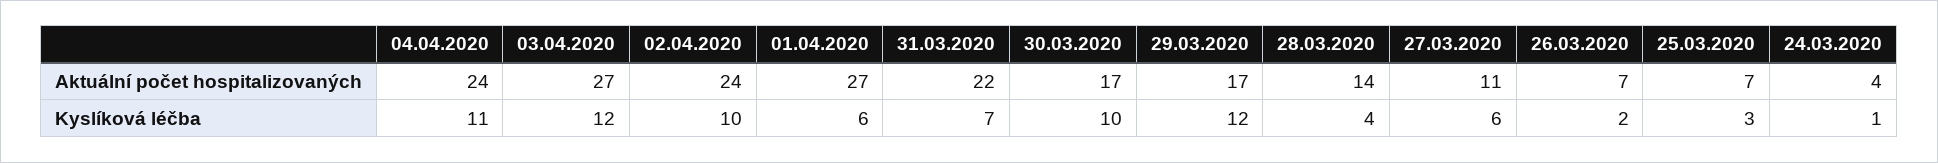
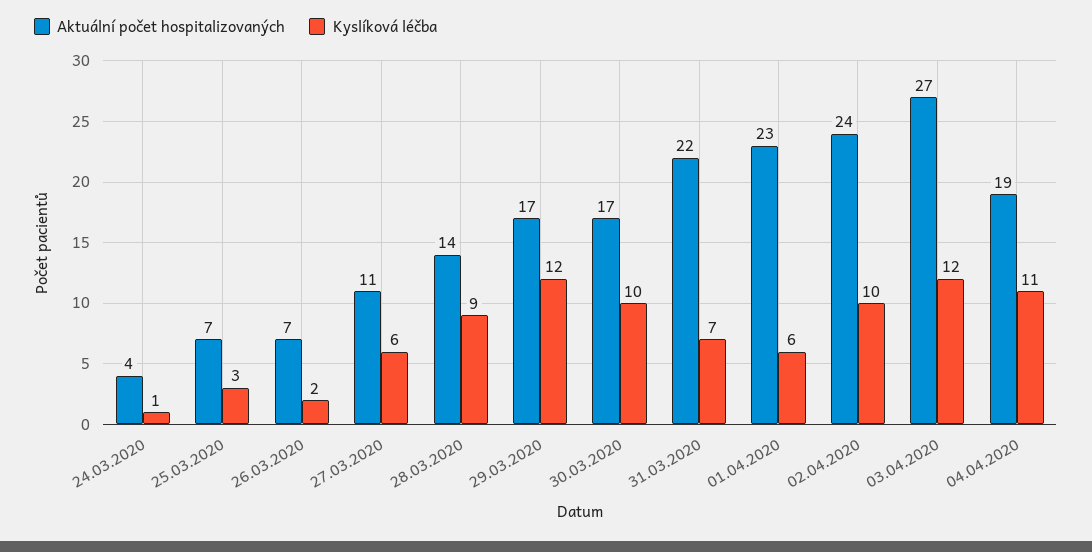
Aktuální počet hospitalizovaných, 04.04.2020: 24 -> 19
Aktuální počet hospitalizovaných, 01.04.2020: 27 -> 23
Kyslíková léčba, 28.03.2020: 4 -> 9

